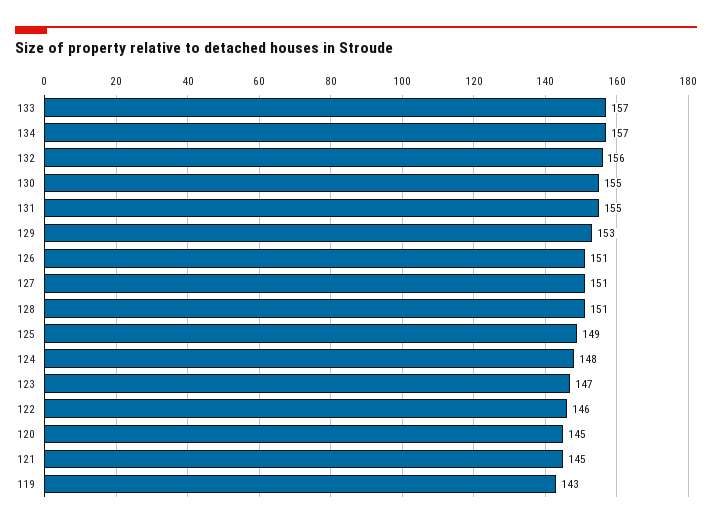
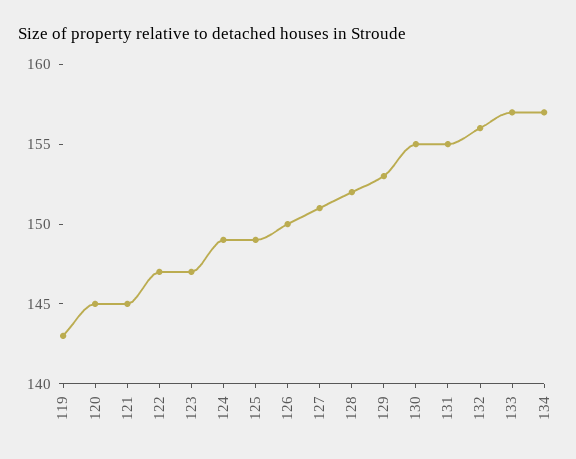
126: 151 -> 150
128: 151 -> 152
124: 148 -> 149
122: 146 -> 147

